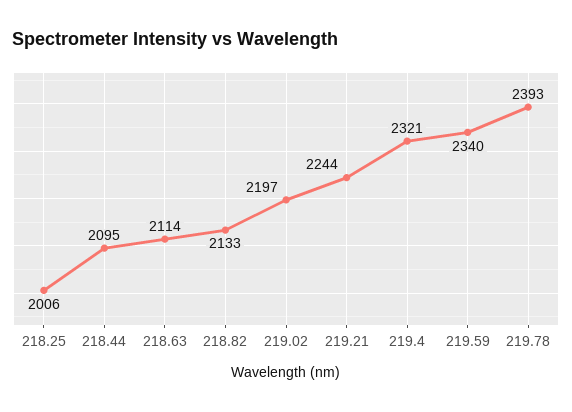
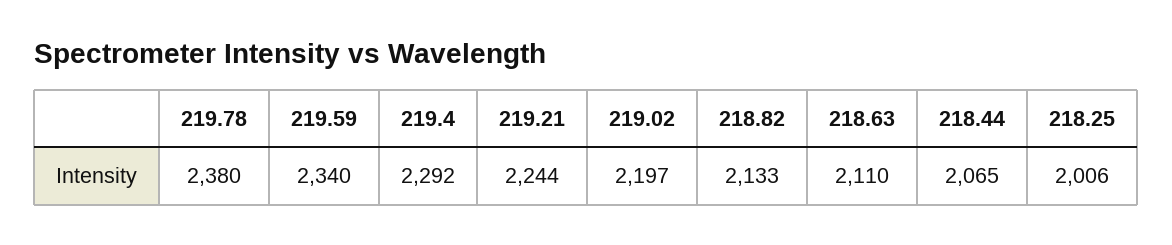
218.44: 2095 -> 2065
218.63: 2114 -> 2110
219.4: 2321 -> 2292
219.78: 2393 -> 2380

